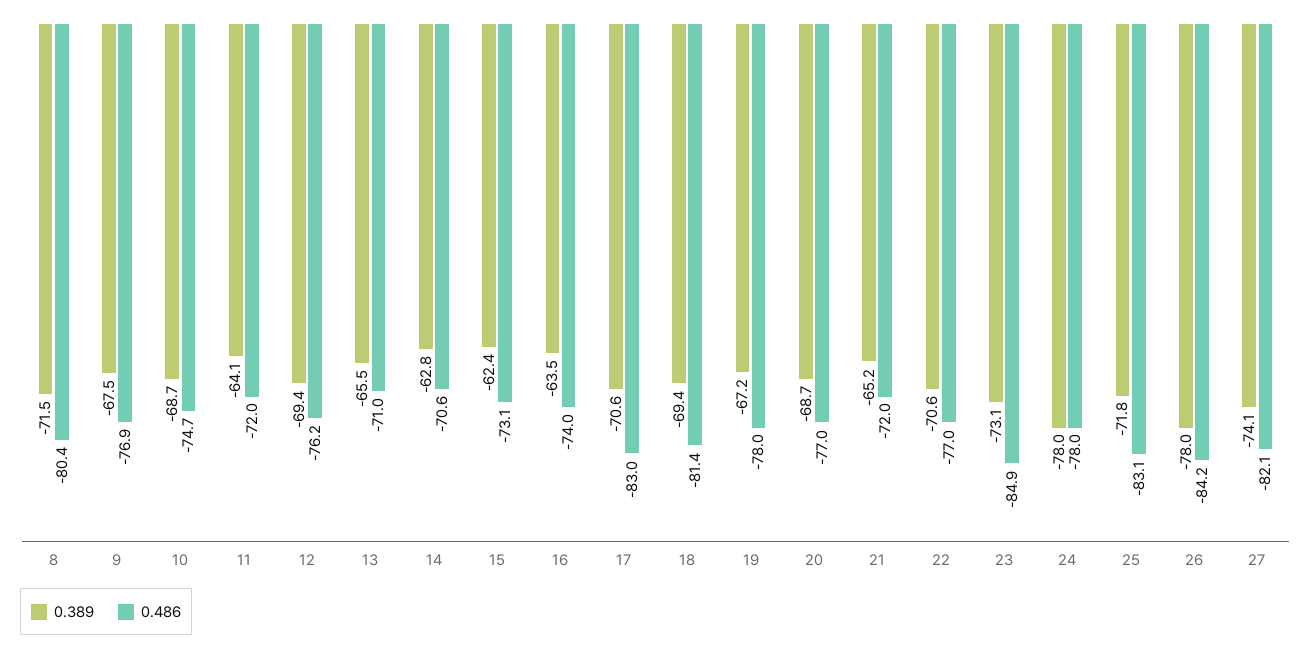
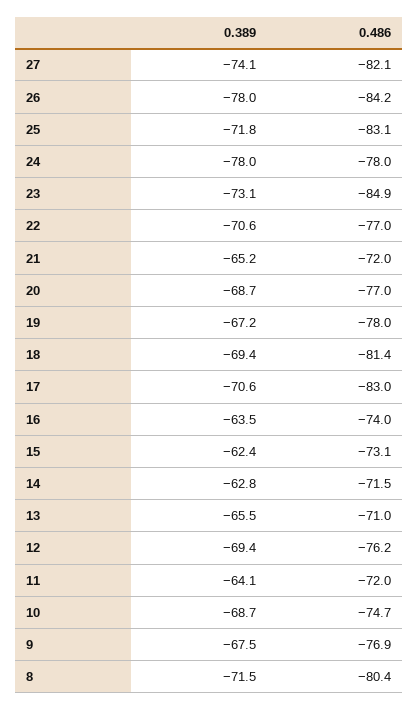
0.486, 14: -70.6 -> -71.5

